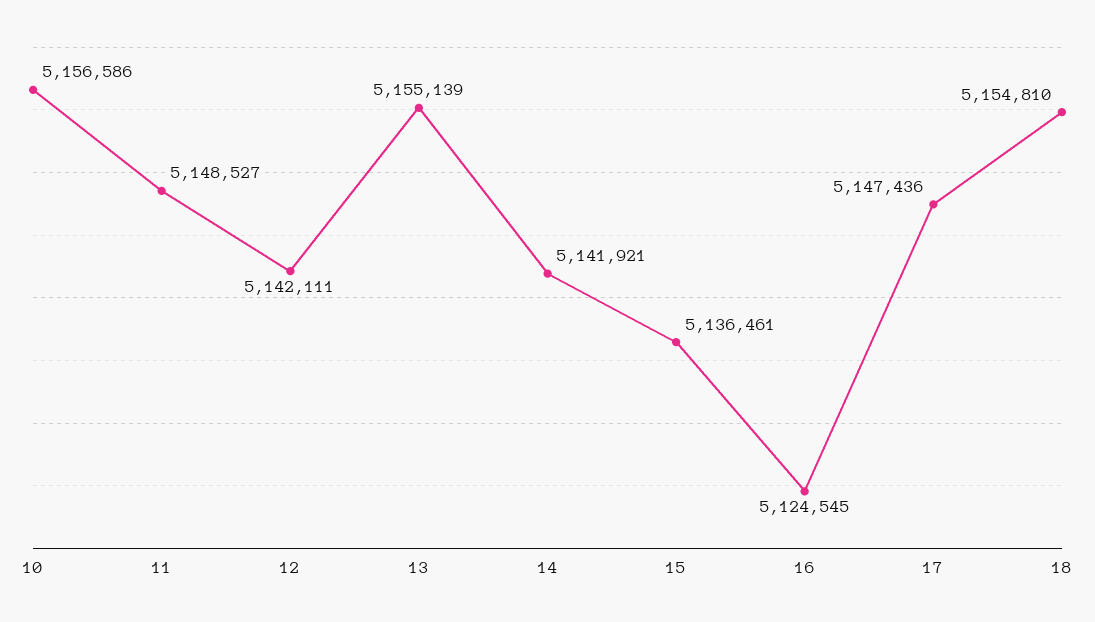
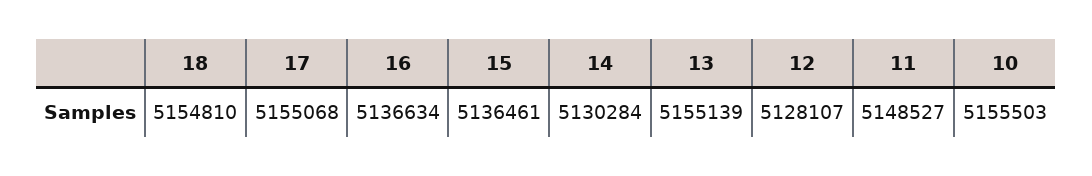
10: 5156586 -> 5155503
12: 5142111 -> 5128107
14: 5141921 -> 5130284
16: 5124545 -> 5136634
17: 5147436 -> 5155068

